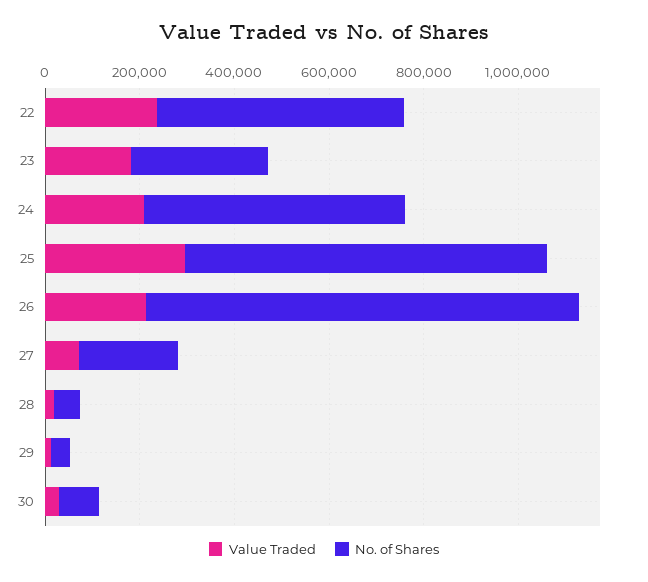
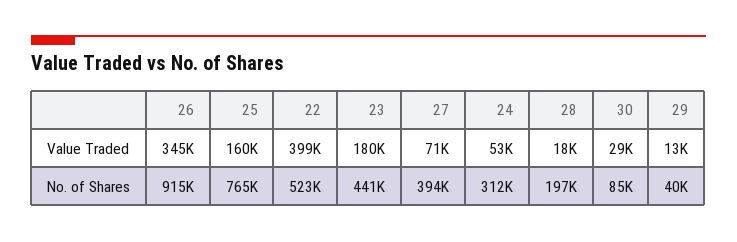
Value Traded, 22: 250000 -> 399000
No. of Shares, 23: 300000 -> 441000
Value Traded, 24: 200000 -> 53000
No. of Shares, 24: 550000 -> 312000
Value Traded, 25: 300000 -> 160000
Value Traded, 26: 200000 -> 345000
No. of Shares, 27: 200000 -> 394000
No. of Shares, 28: 50000 -> 197000

